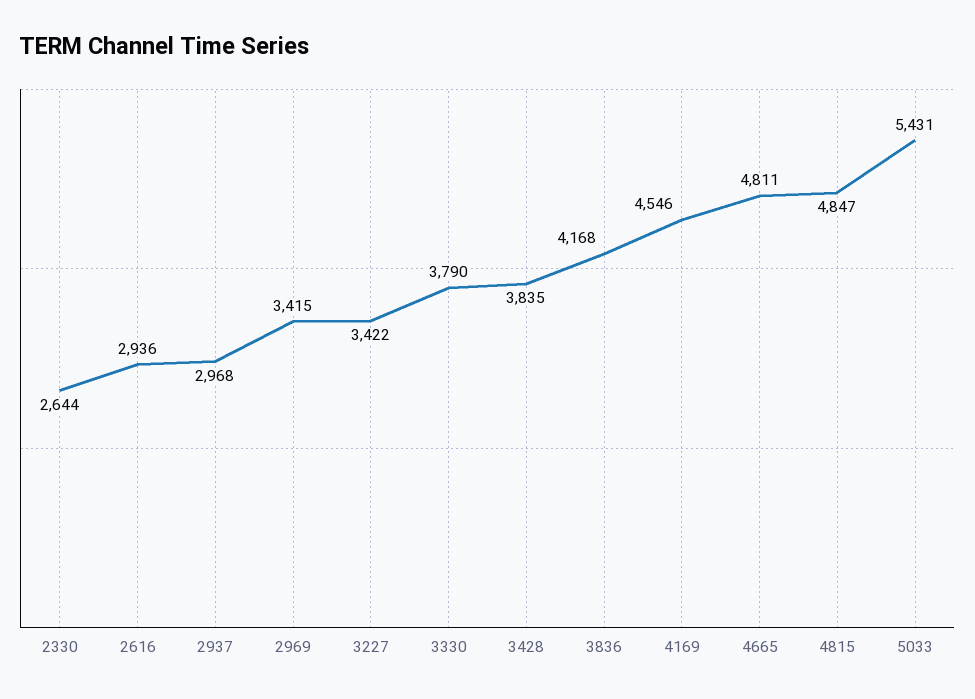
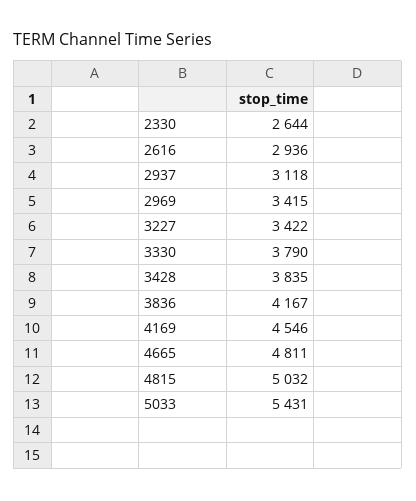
2937: 2968 -> 3118
3836: 4168 -> 4167
4815: 4847 -> 5032

